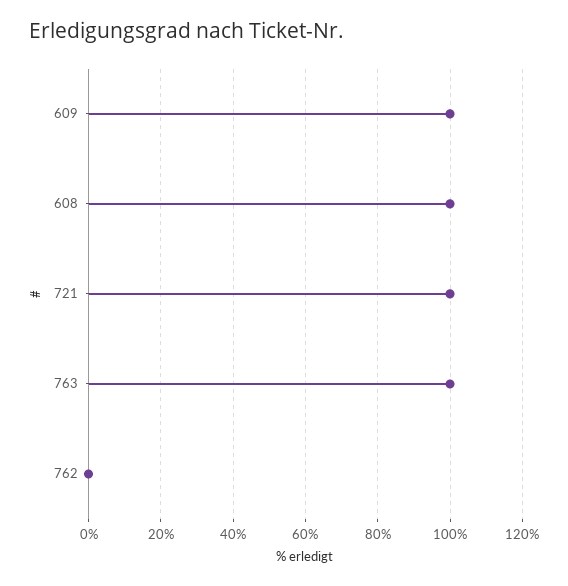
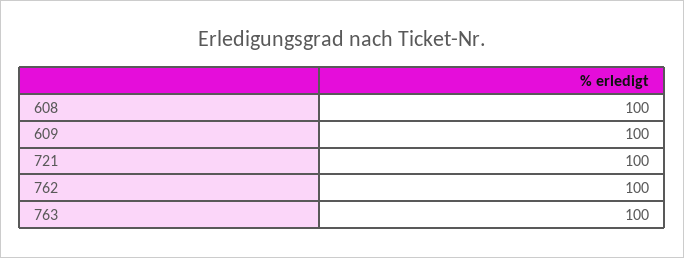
762: 0 -> 100

